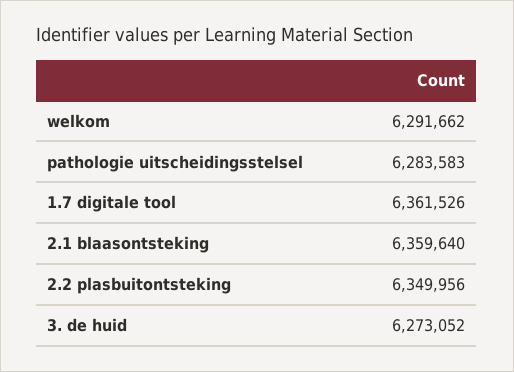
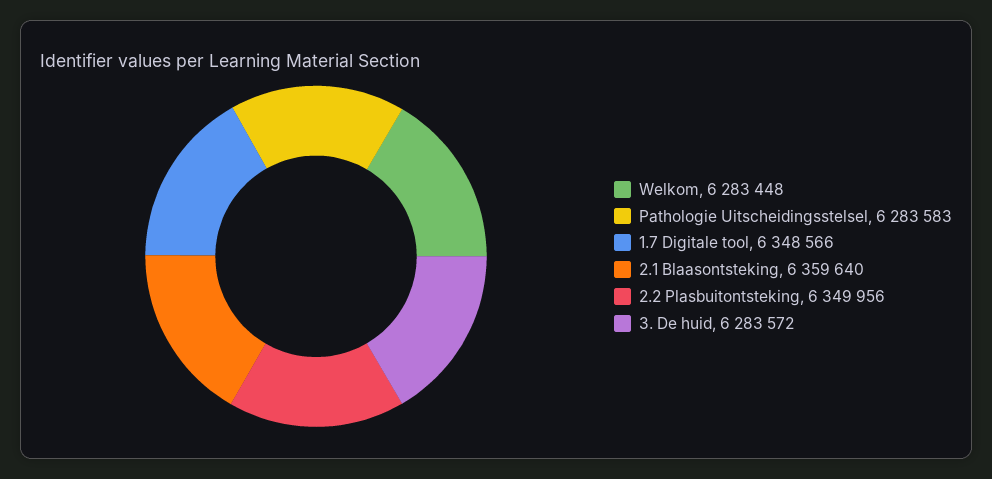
welkom: 6291662 -> 6283448
1.7 digitale tool: 6361526 -> 6348566
3. de huid: 6273052 -> 6283572

